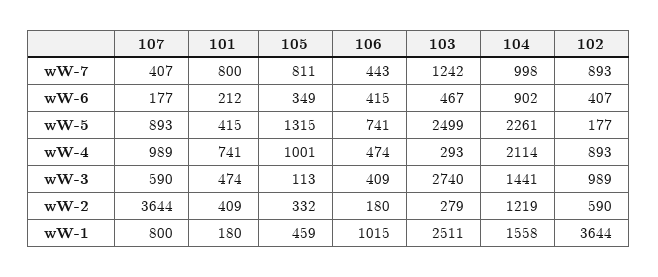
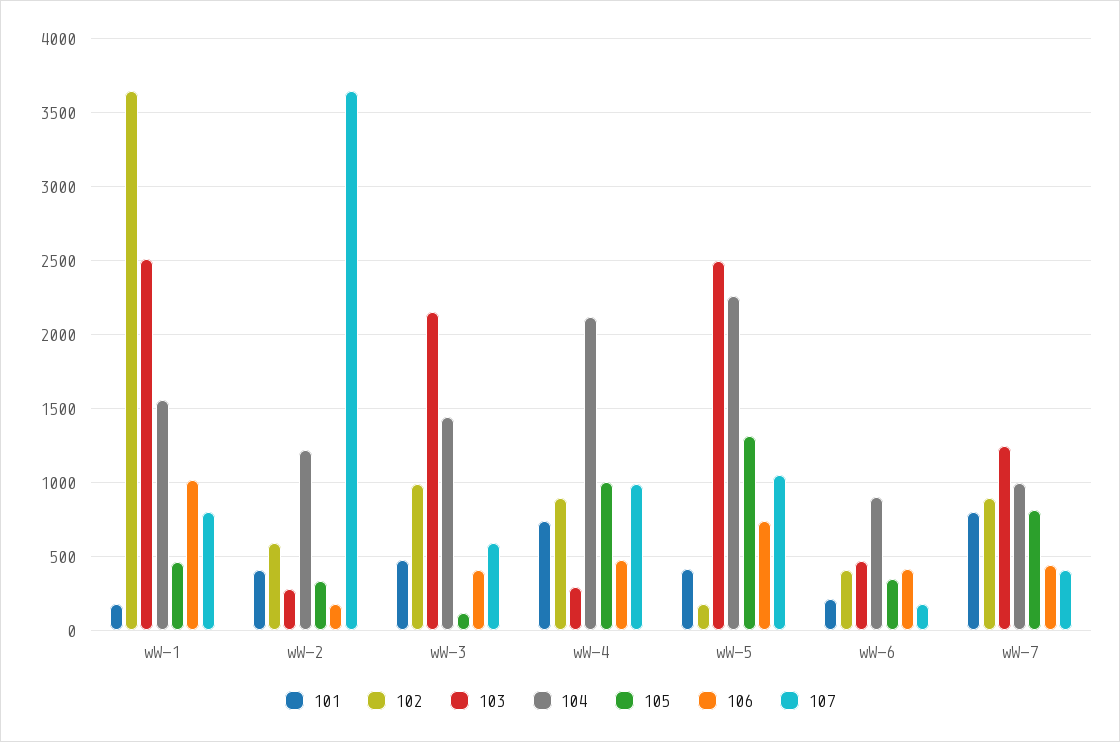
107, wW-5: 893 -> 1050
103, wW-3: 2740 -> 2150

